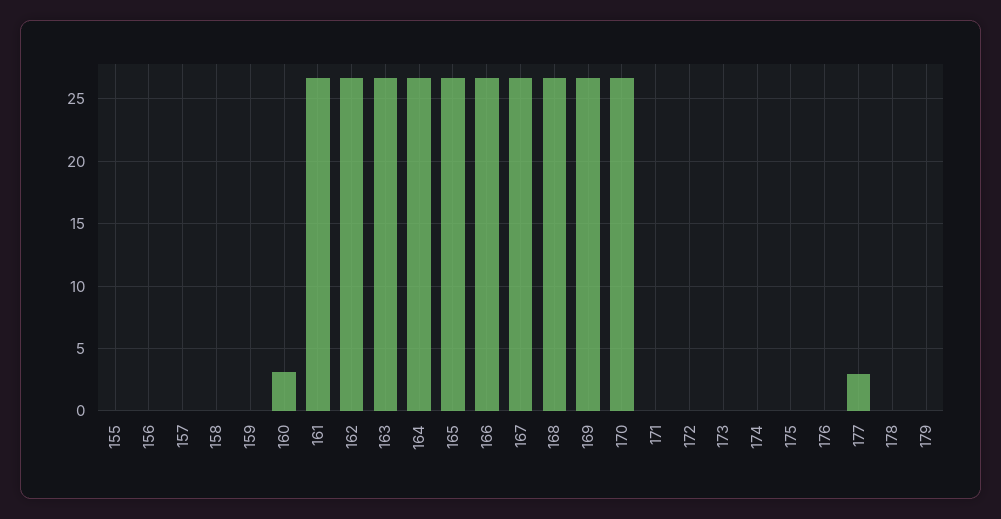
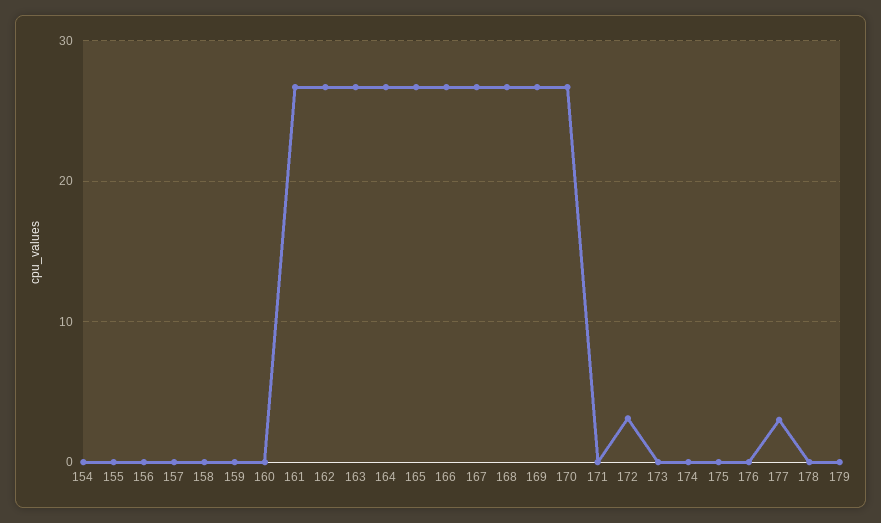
160: 3 -> 0
172: 0 -> 3
154: none -> 0

